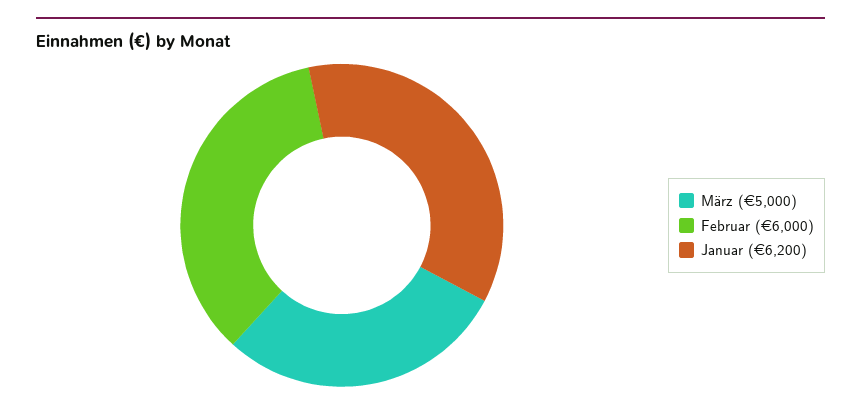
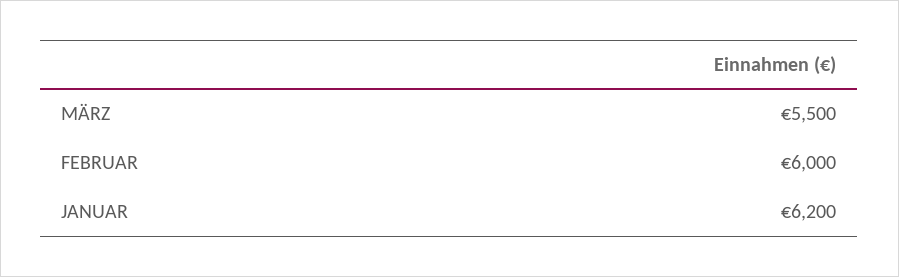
März: 5000 -> 5500

